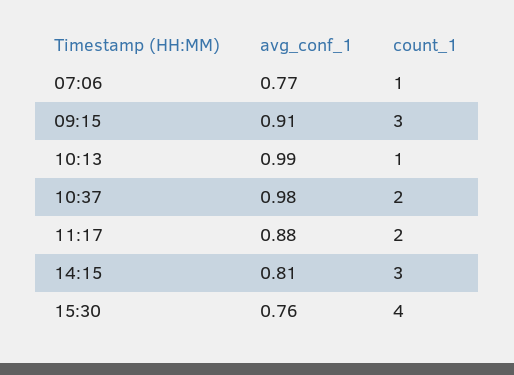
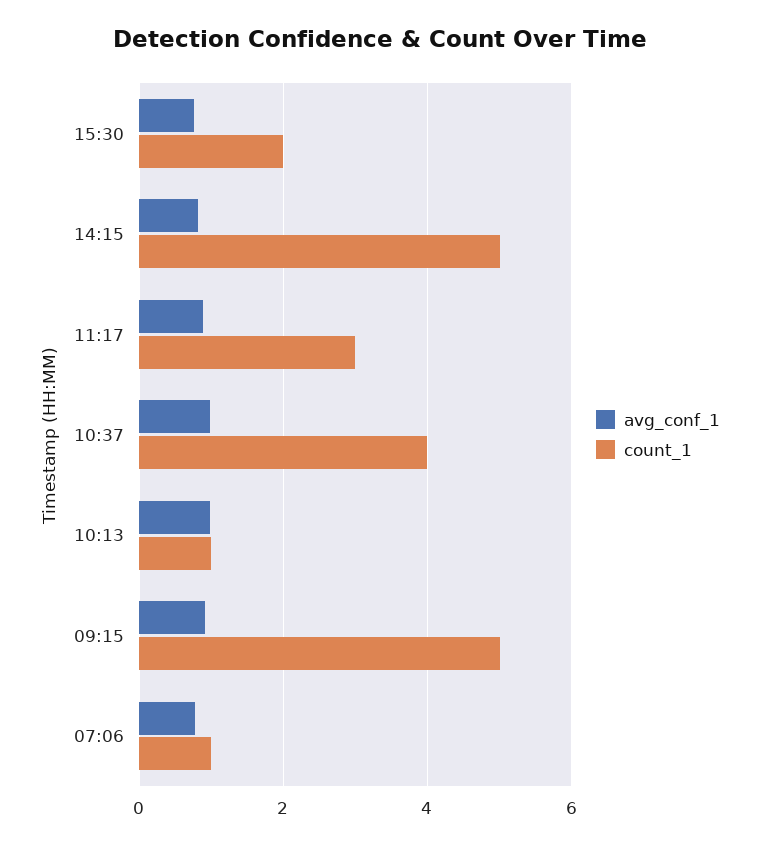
count_1, 09:15: 3 -> 5
count_1, 10:37: 2 -> 4
count_1, 11:17: 2 -> 3
count_1, 14:15: 3 -> 5
count_1, 15:30: 4 -> 2

